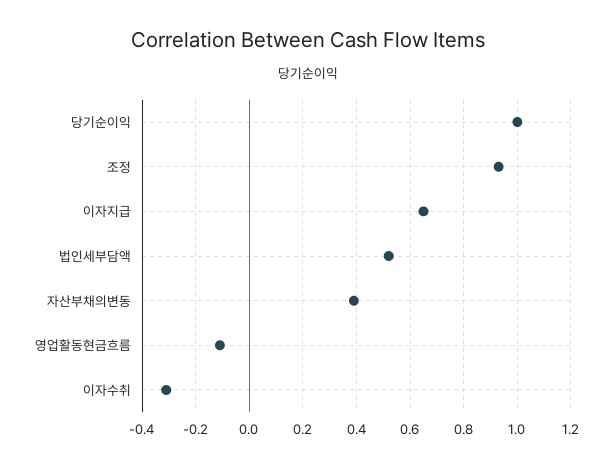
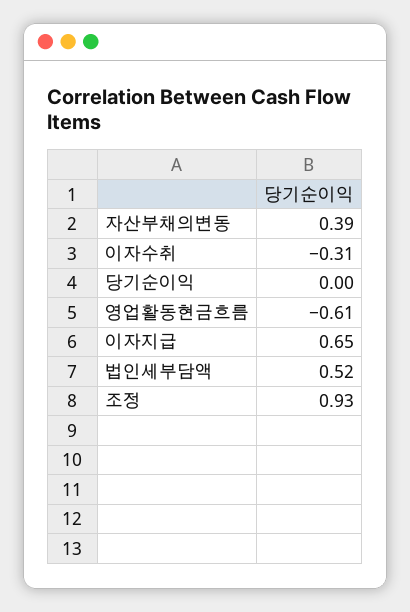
당기순이익: 1 -> 0
영업활동현금흐름: -0.1 -> -0.61

